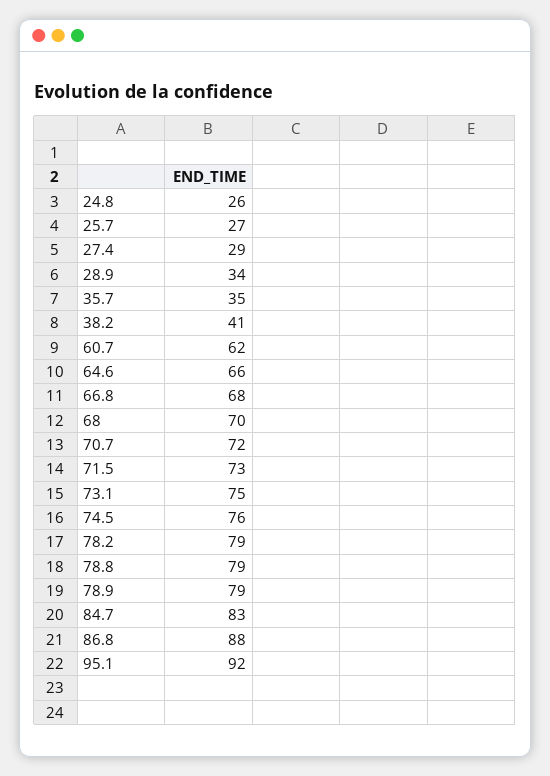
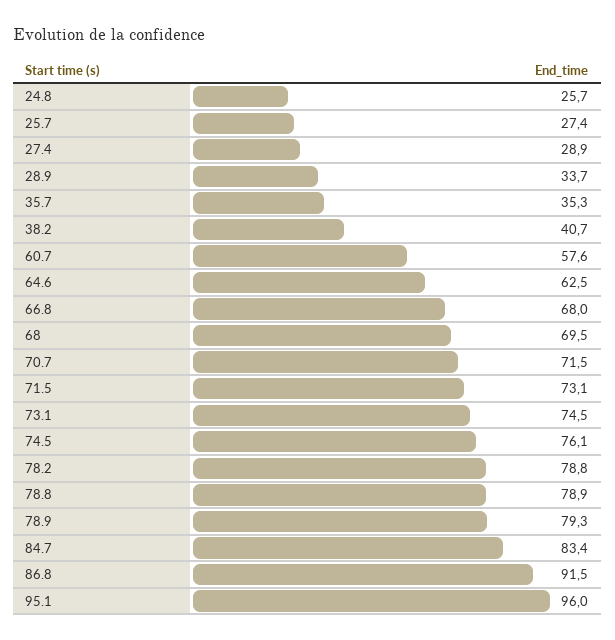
60.7: 62 -> 57.6
64.6: 66 -> 62.5
86.8: 88 -> 91.5
95.1: 92 -> 96

